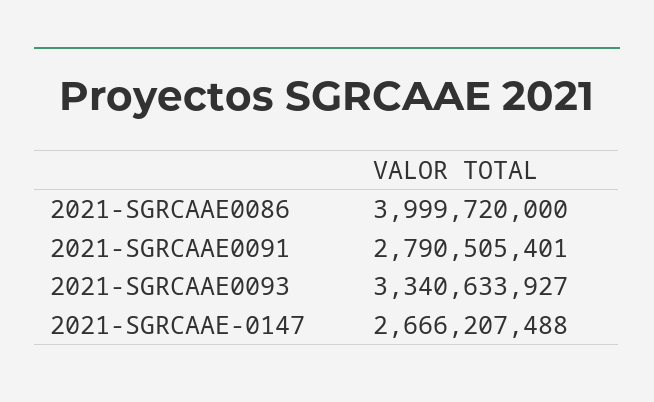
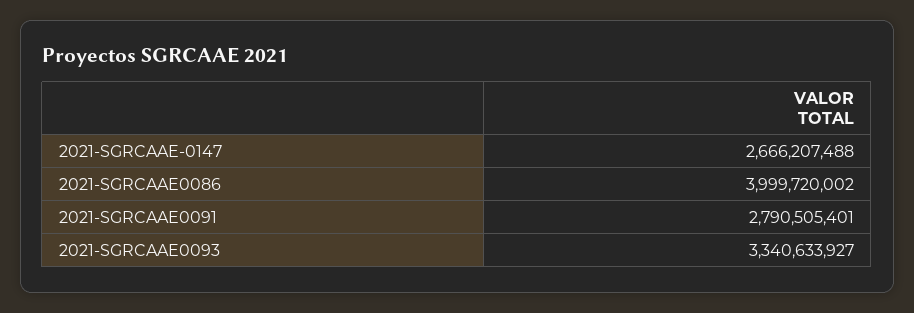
2021-SGRCAAE0086: 3999720000 -> 3999720002

